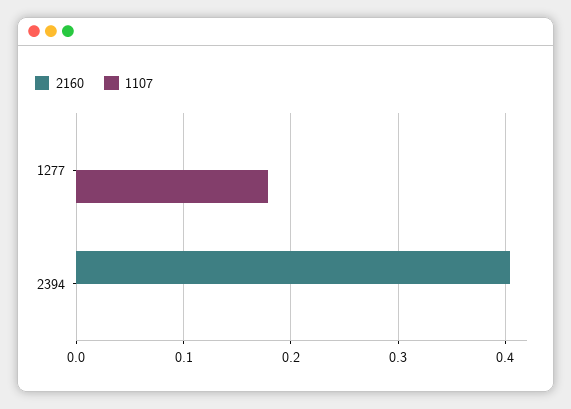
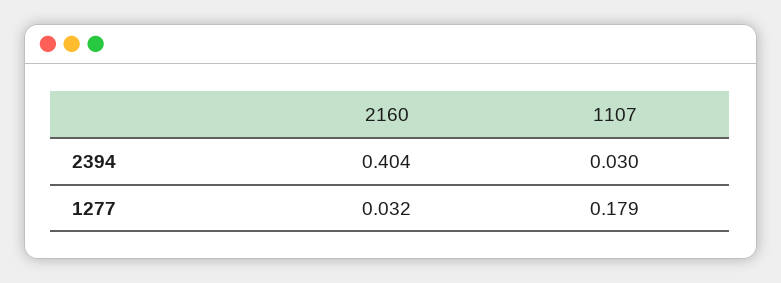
2160, 1277: 0 -> 0.032
1107, 2394: 0 -> 0.03

